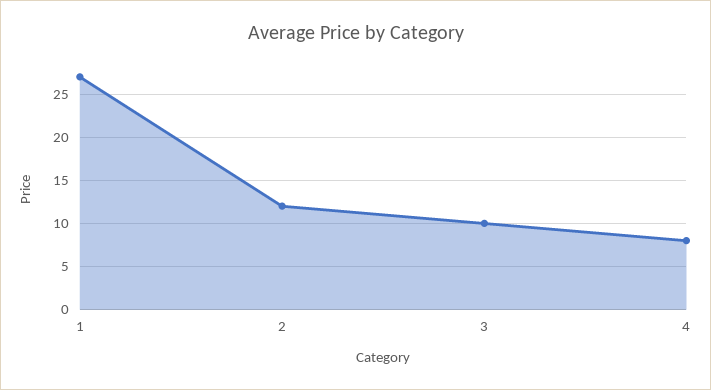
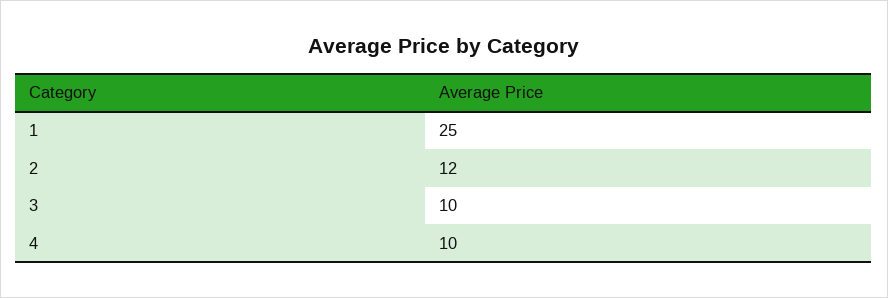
1: 27 -> 25
4: 8 -> 10

